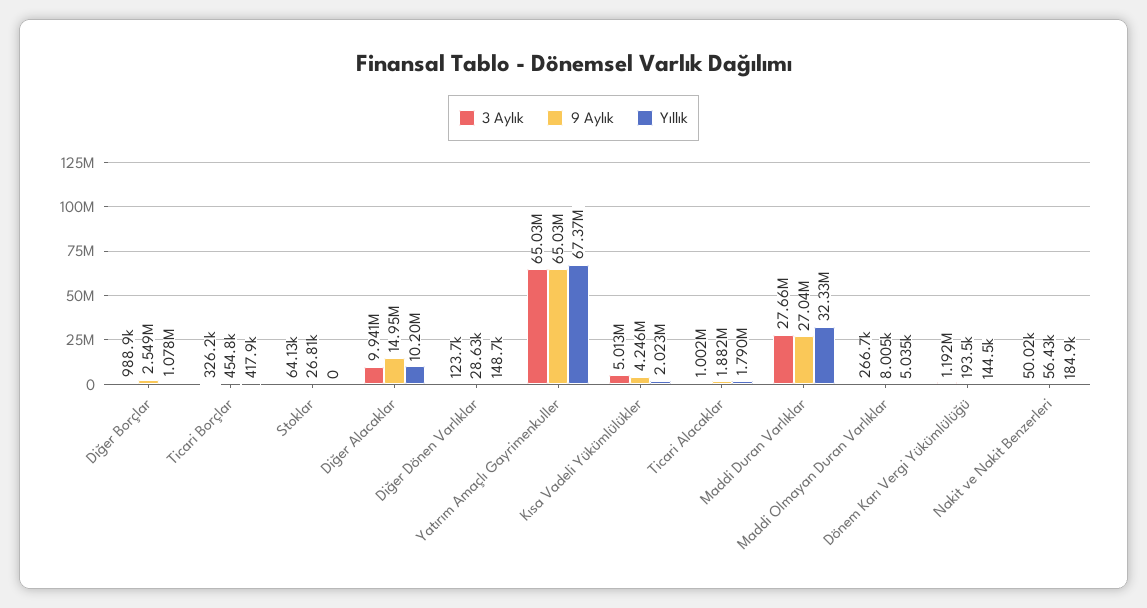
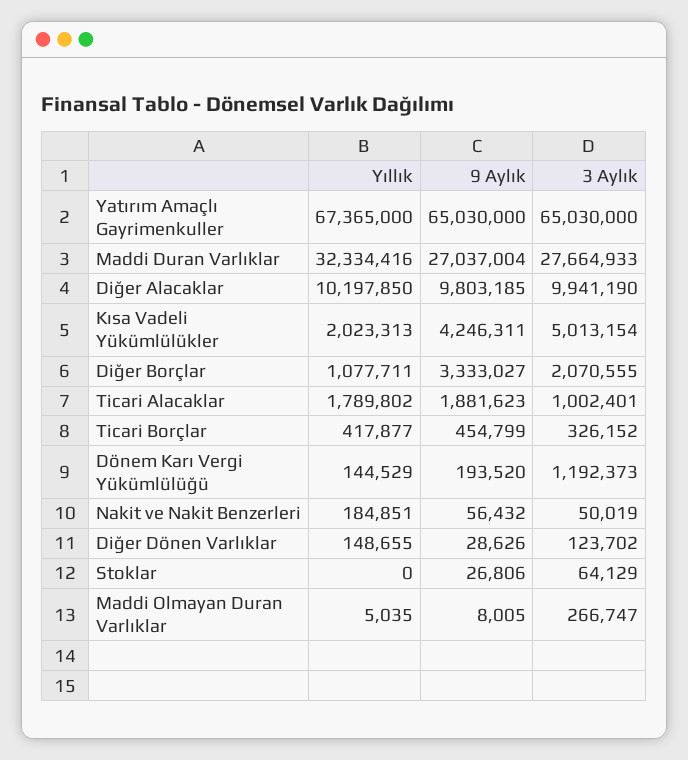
3 Aylık, Diğer Borçlar: 988900 -> 2070555
9 Aylık, Diğer Borçlar: 2549000 -> 3333027
9 Aylık, Diğer Alacaklar: 14950000 -> 9803185

